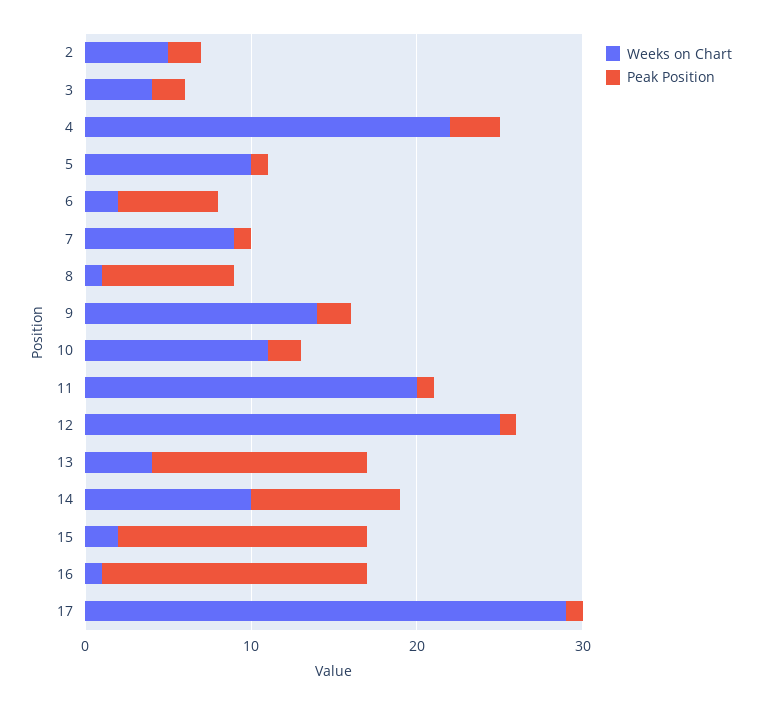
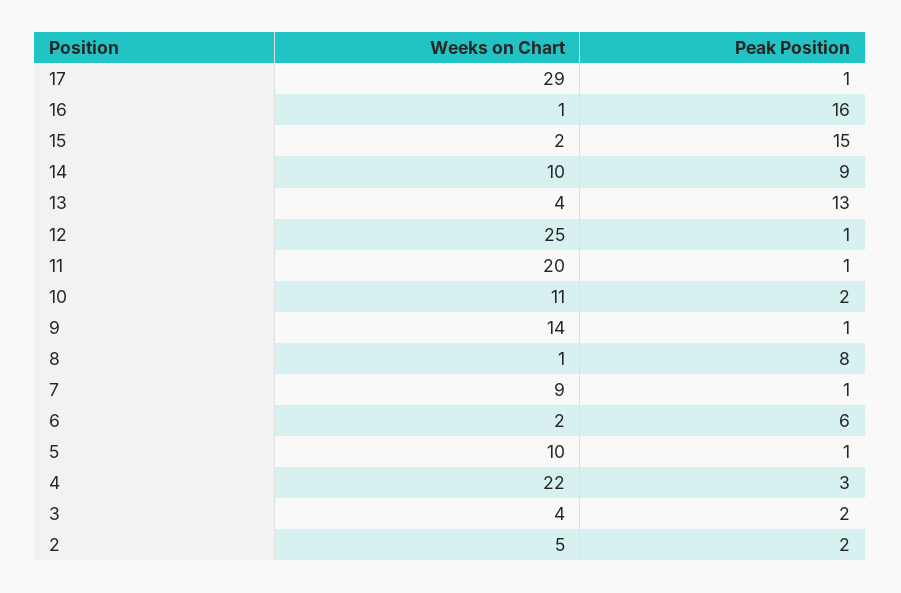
Peak Position, 9: 2 -> 1

